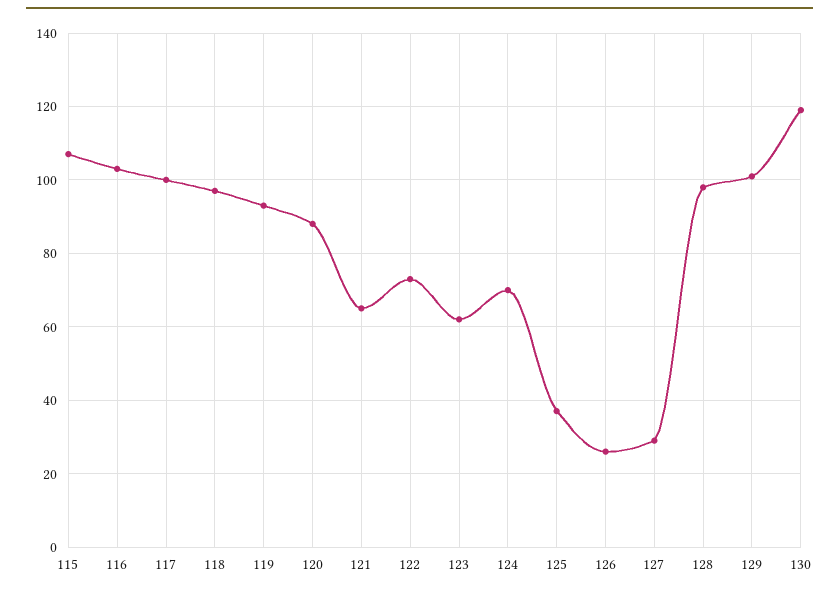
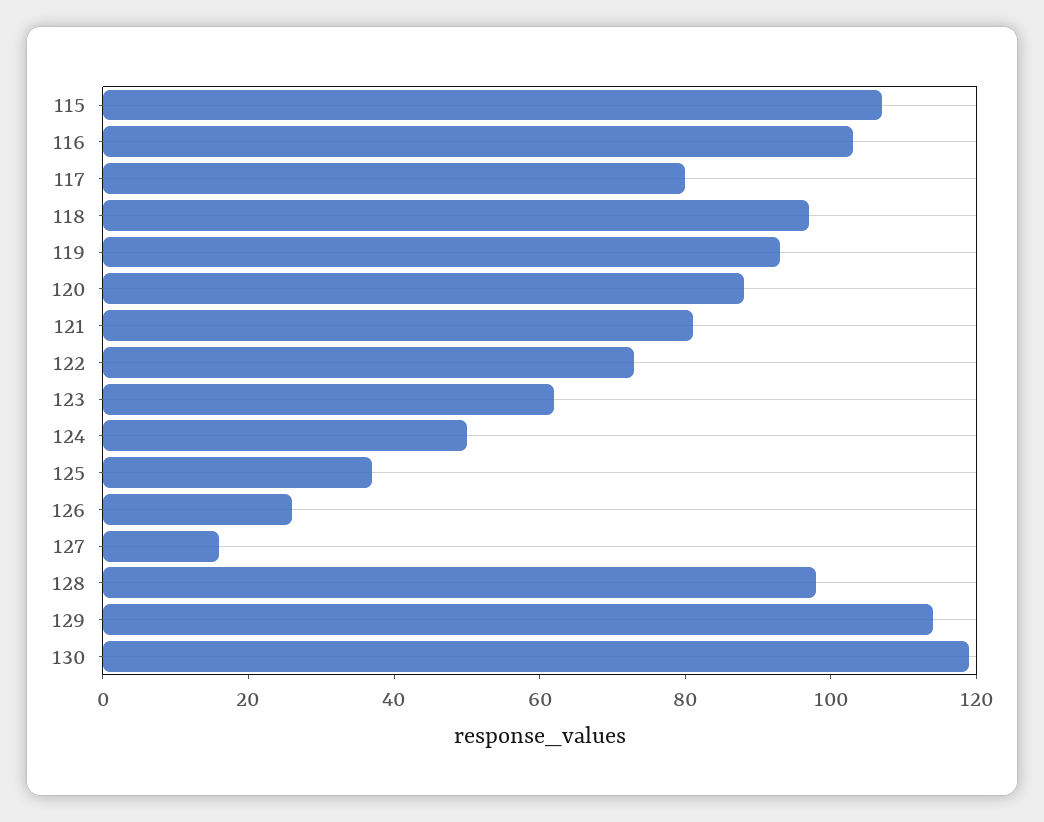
117: 100 -> 80
121: 65 -> 80
124: 70 -> 50
127: 30 -> 15
129: 100 -> 115

